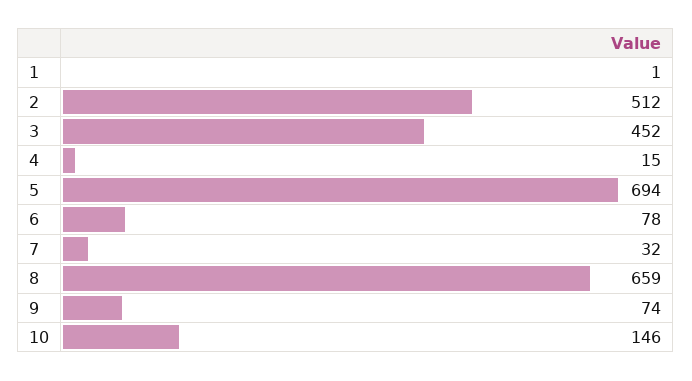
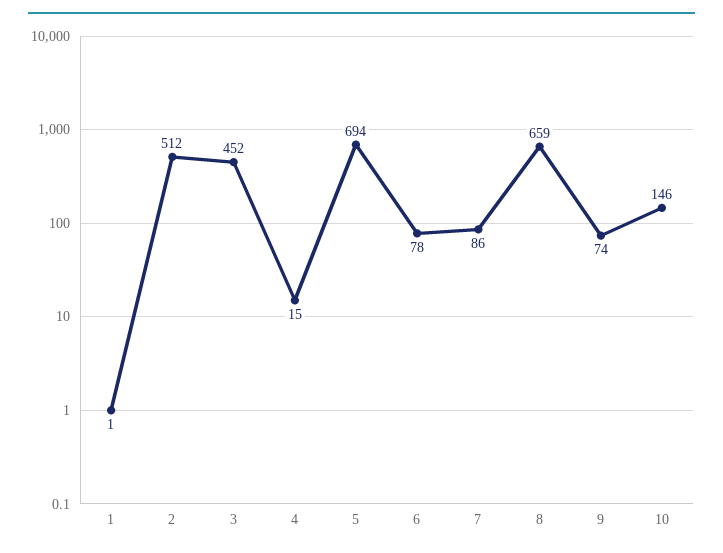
7: 32 -> 86

